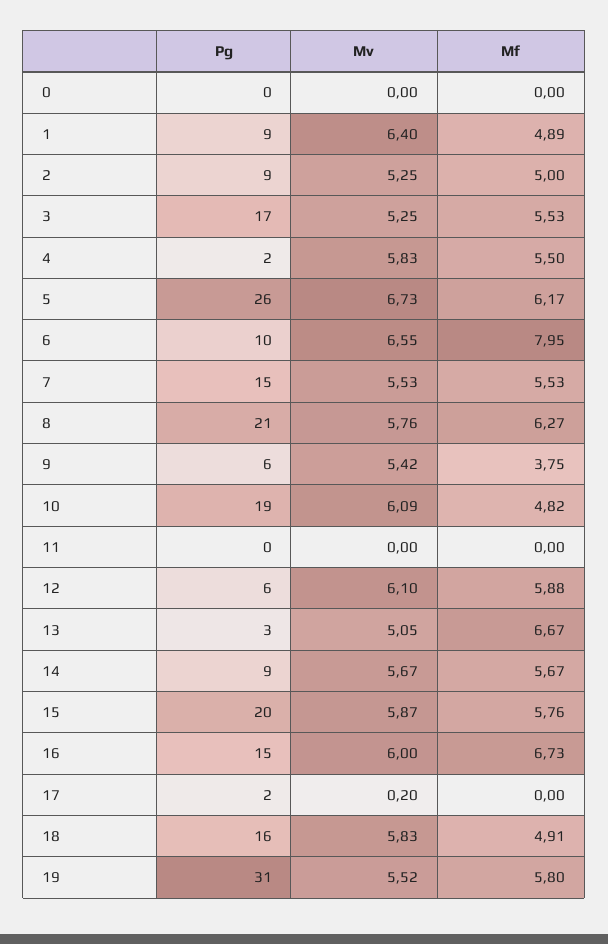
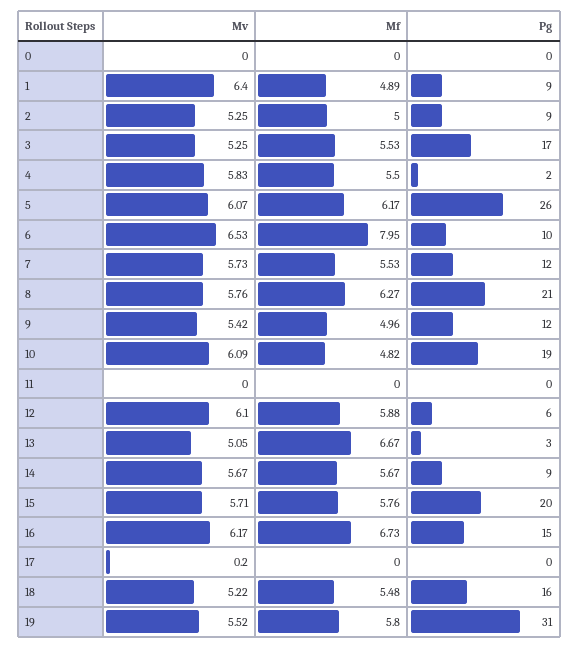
Mv, 5: 6.73 -> 6.07
Mv, 6: 6.55 -> 6.53
Pg, 7: 15 -> 12
Mv, 7: 5.53 -> 5.73
Pg, 9: 6 -> 12
Mf, 9: 3.75 -> 4.96
Mv, 15: 5.87 -> 5.71
Mv, 16: 6 -> 6.17
Pg, 17: 2 -> 0
Mv, 18: 5.83 -> 5.22
Mf, 18: 4.91 -> 5.48

